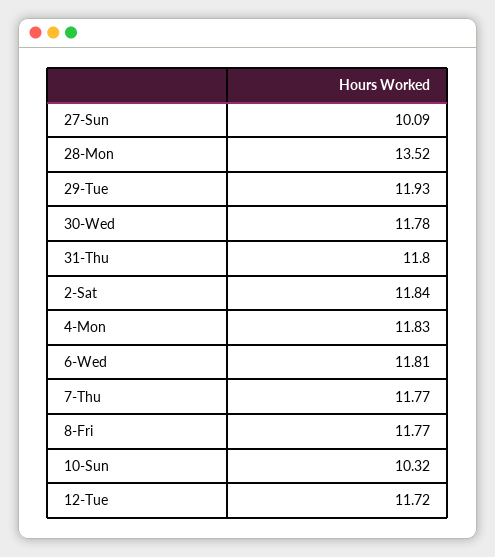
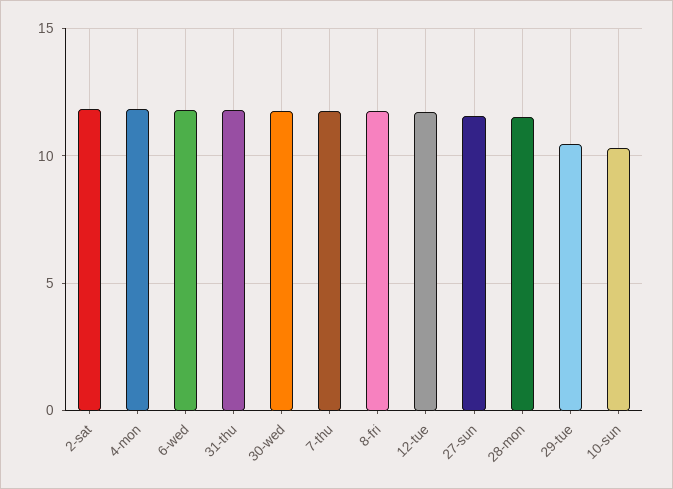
27-Sun: 10.09 -> 11.5
28-Mon: 13.52 -> 11.5
29-Tue: 11.93 -> 10.5

